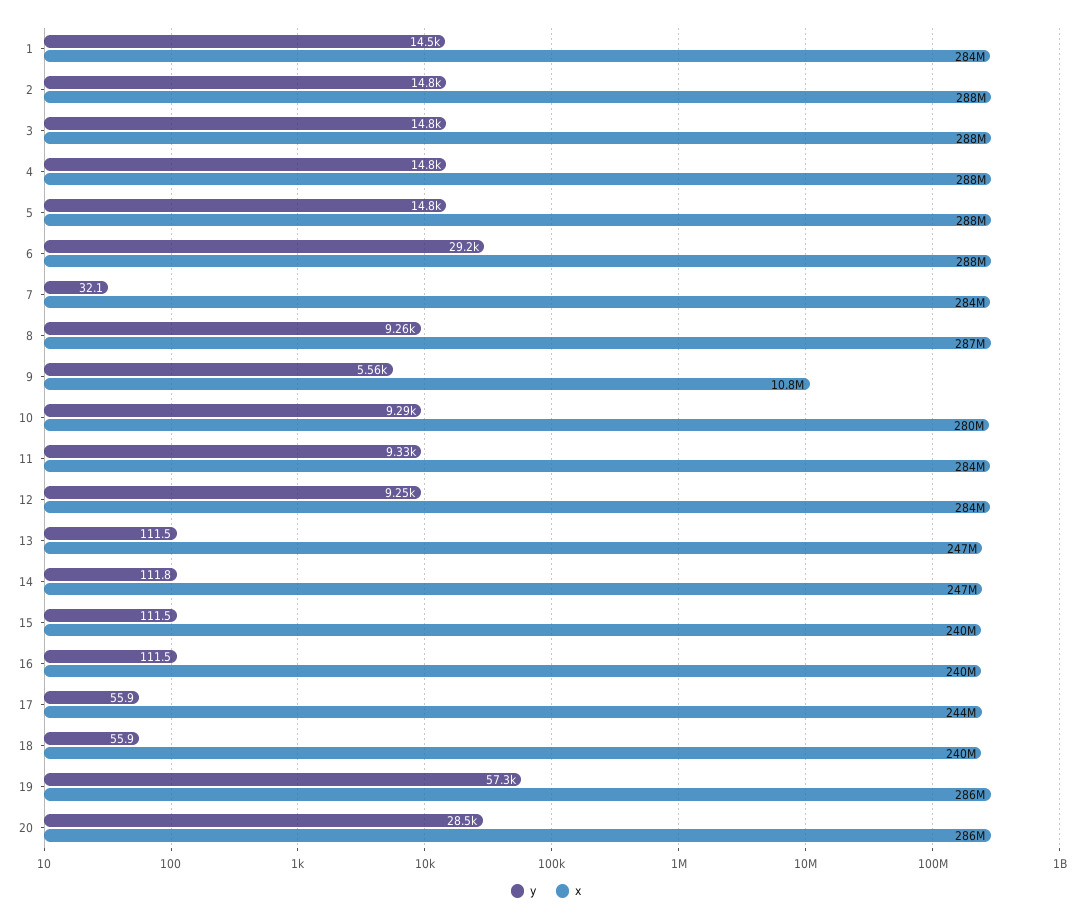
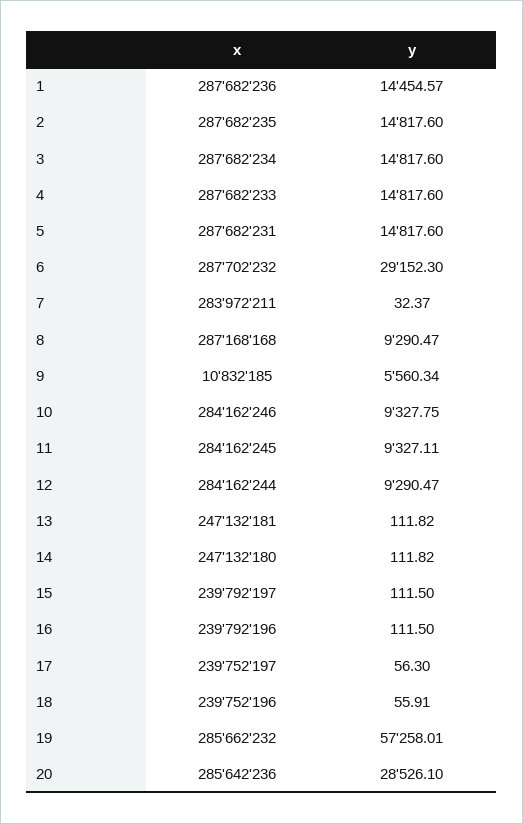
x, 1: 284000000 -> 287682236
y, 7: 32.1 -> 32.37
y, 8: 9260 -> 9290.47
y, 10: 9290 -> 9327.75
x, 10: 280000000 -> 284162246
y, 12: 9250 -> 9290.47
y, 13: 111.5 -> 111.82
y, 17: 55.9 -> 56.3
x, 17: 244000000 -> 239752197

